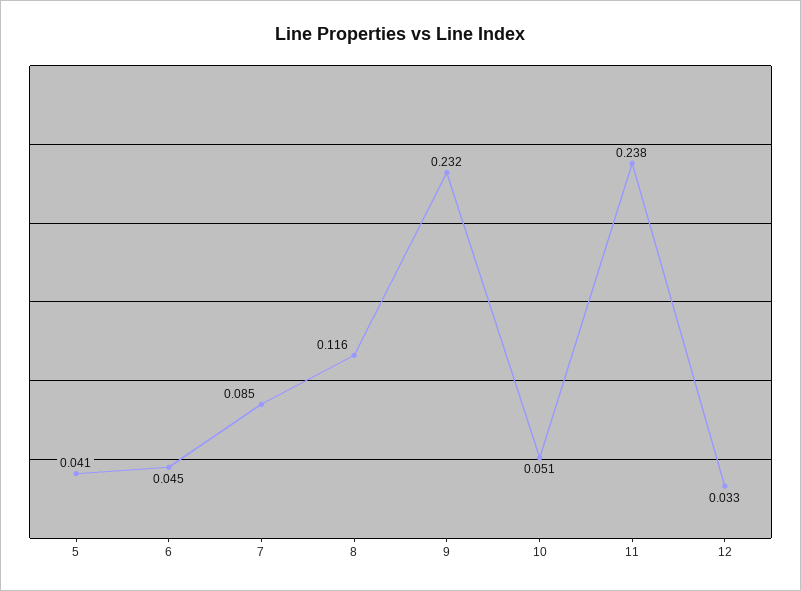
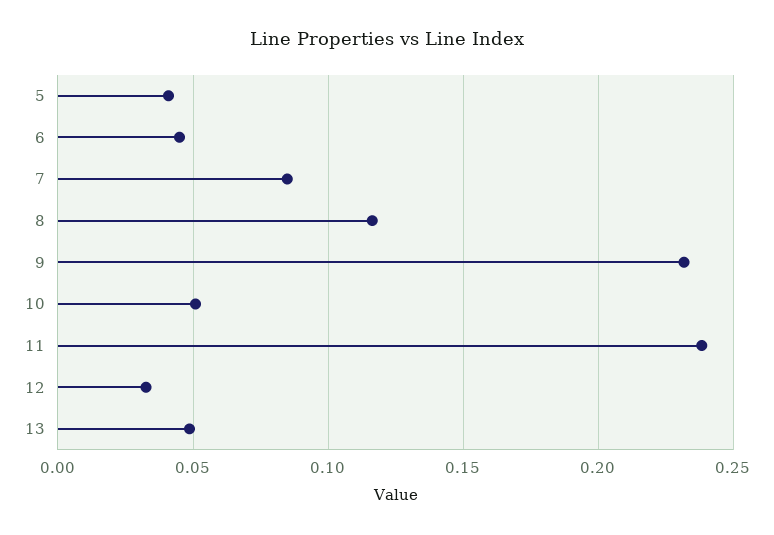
13: none -> 0.05

